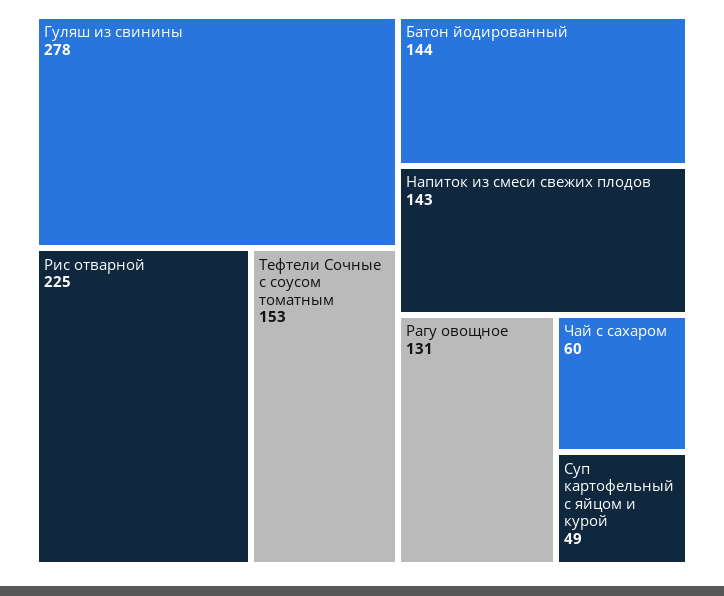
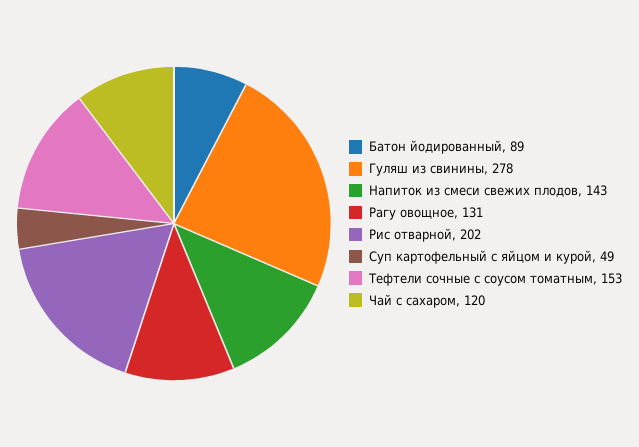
Рис отварной: 225 -> 202
Батон йодированный: 144 -> 89
Чай с сахаром: 60 -> 120

